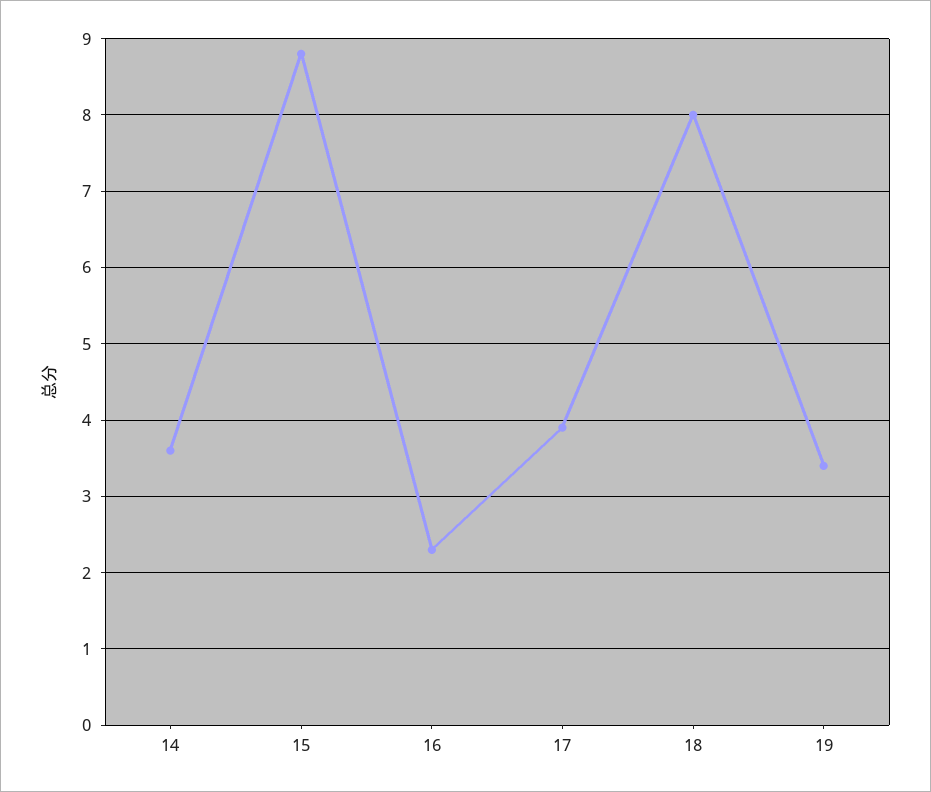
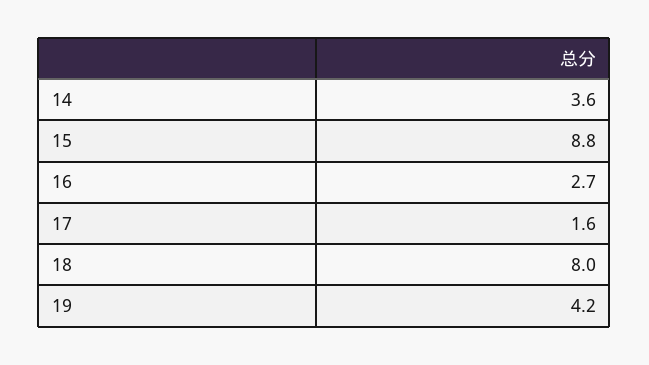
16: 2.3 -> 2.7
17: 3.9 -> 1.6
19: 3.4 -> 4.2

